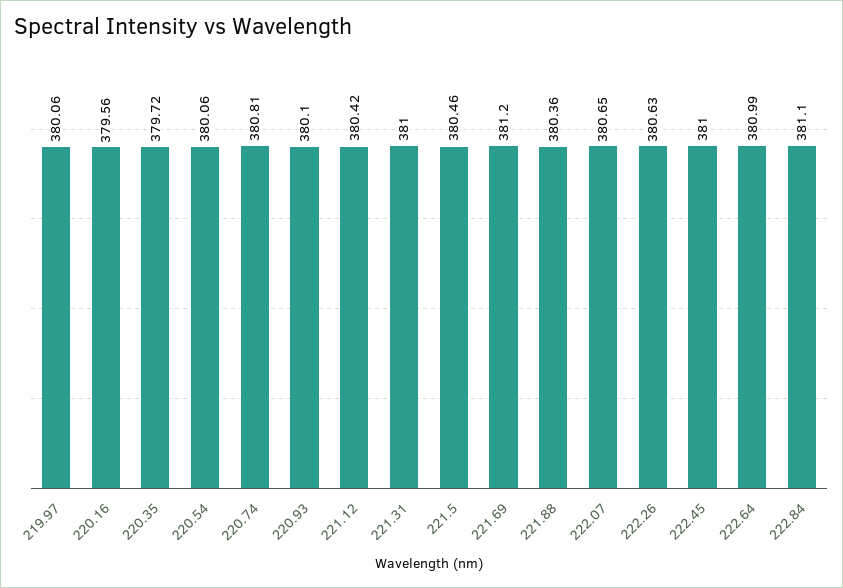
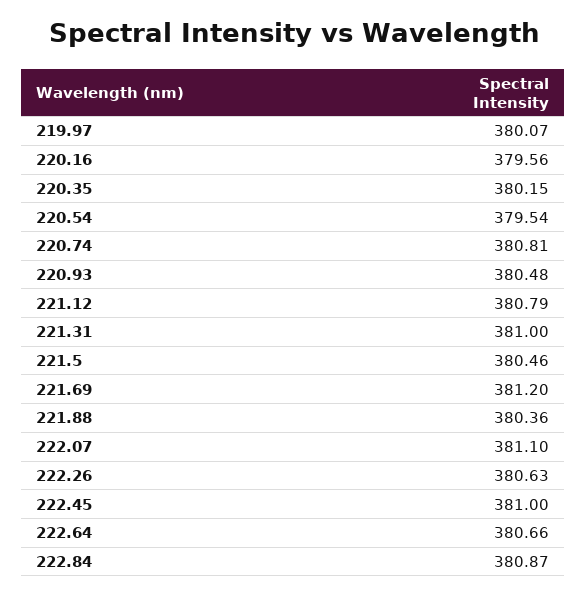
219.97: 380.06 -> 380.07
220.35: 379.72 -> 380.15
220.54: 380.06 -> 379.54
220.93: 380.1 -> 380.48
221.12: 380.42 -> 380.79
222.07: 380.65 -> 381.1
222.64: 380.99 -> 380.66
222.84: 381.1 -> 380.87

